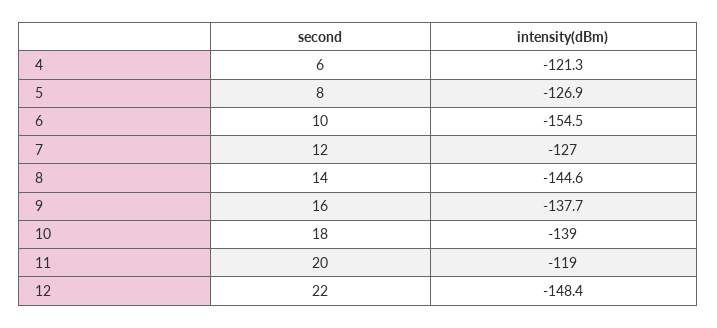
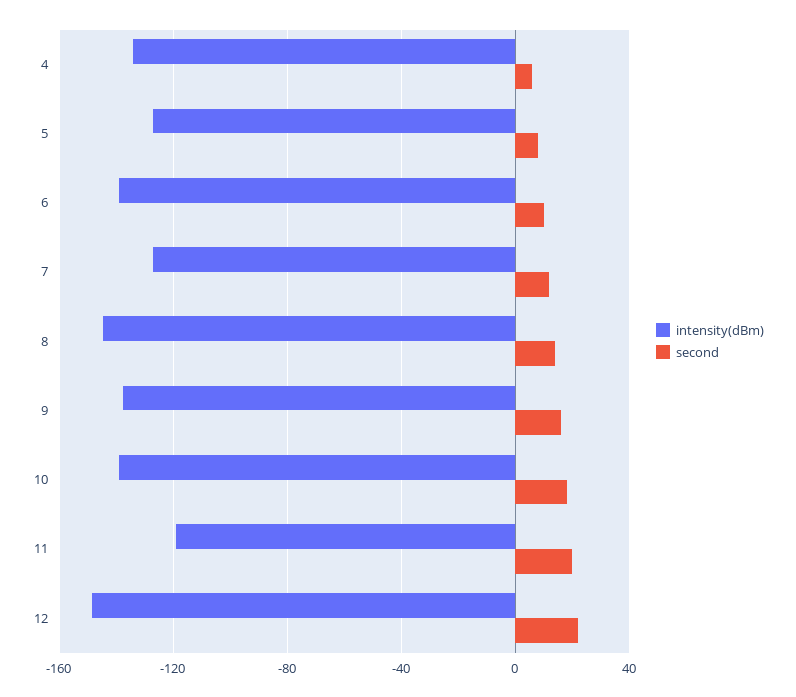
intensity(dBm), 4: -121.3 -> -135
intensity(dBm), 6: -154.5 -> -140

